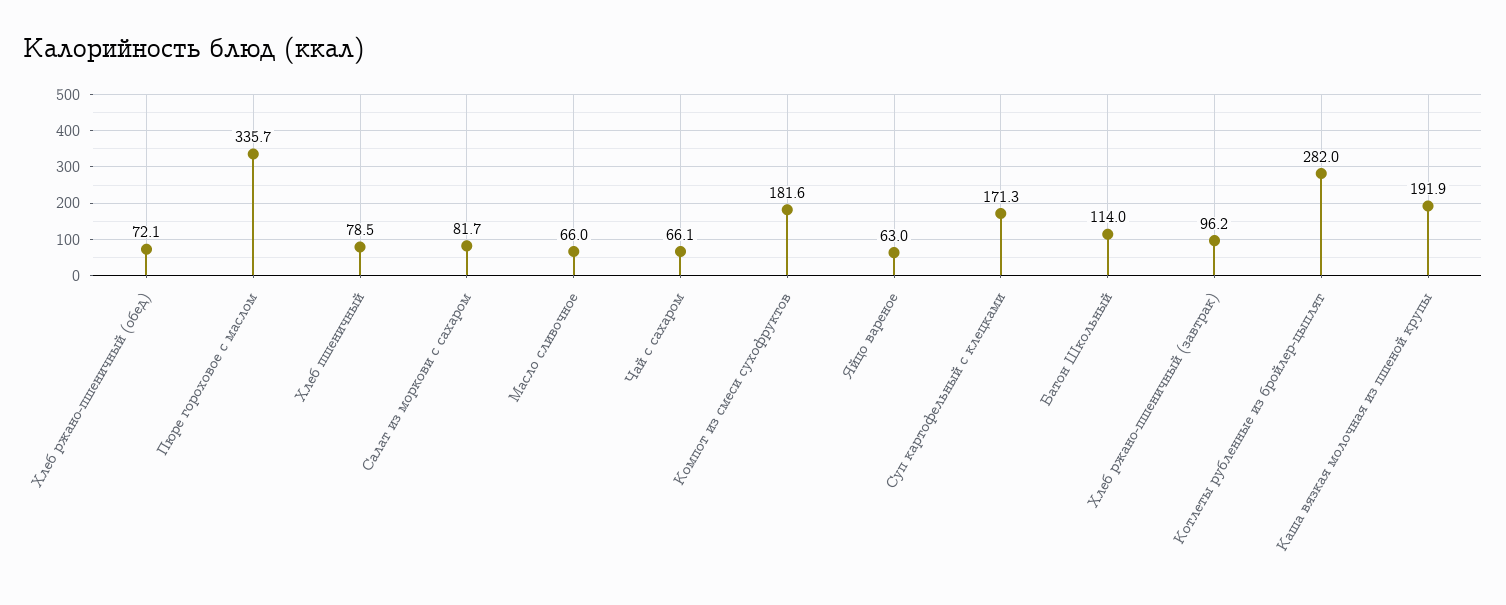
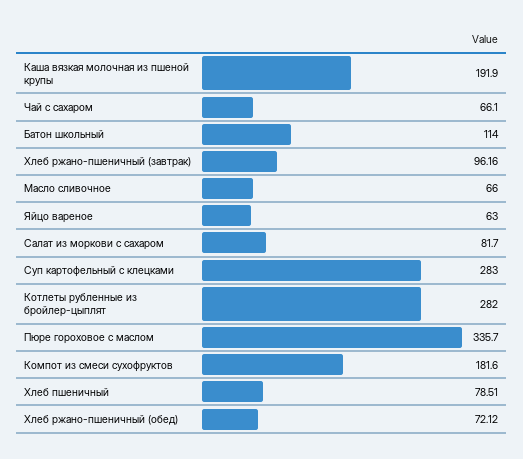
Суп картофельный с клецками: 171.3 -> 283

